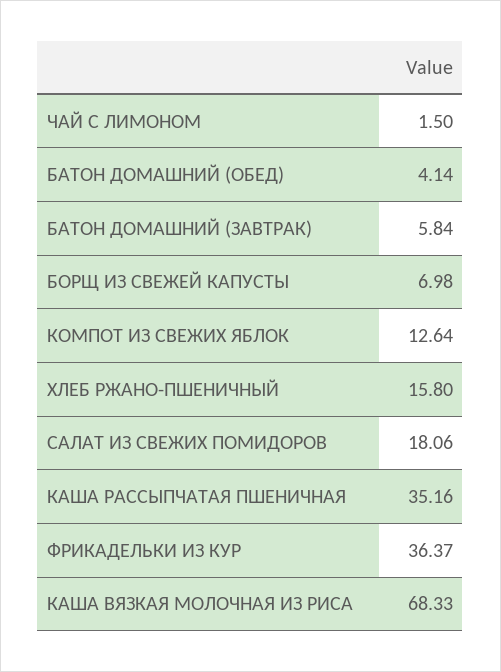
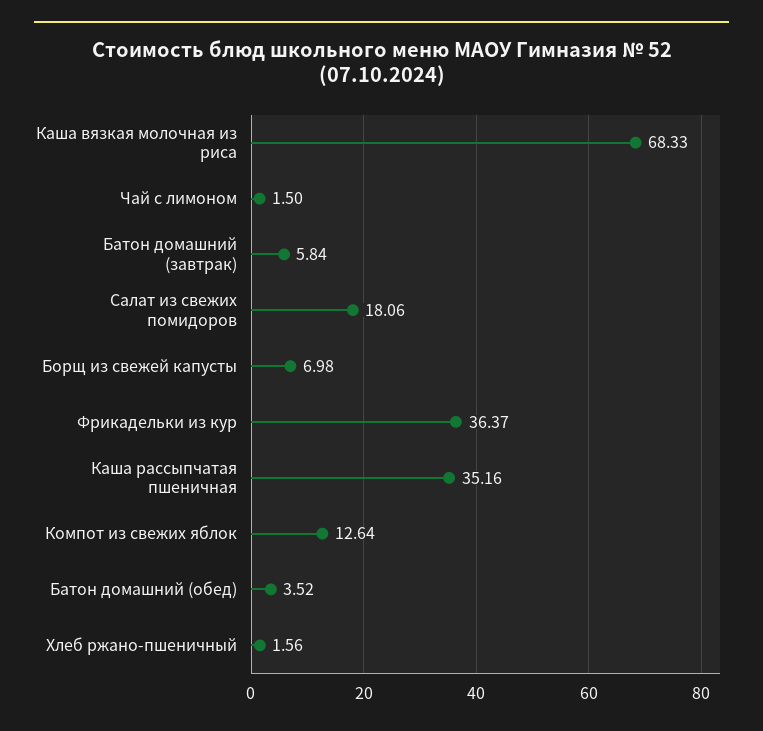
БАТОН ДОМАШНИЙ (ОБЕД): 4.14 -> 3.52
ХЛЕБ РЖАНО-ПШЕНИЧНЫЙ: 15.8 -> 1.56

